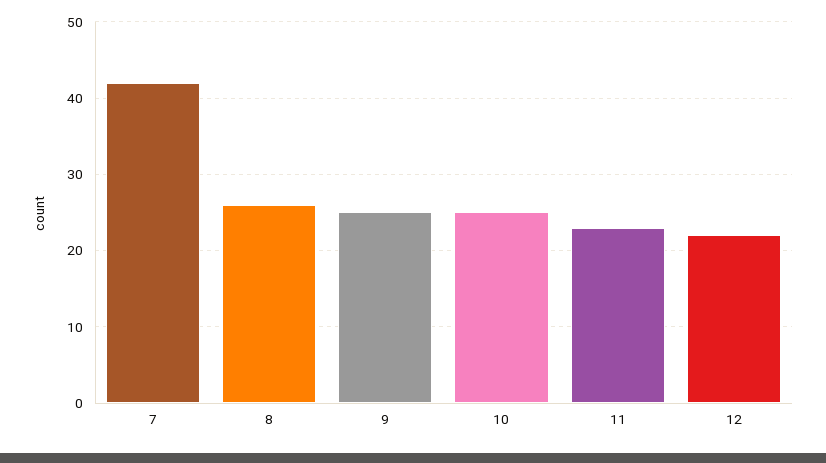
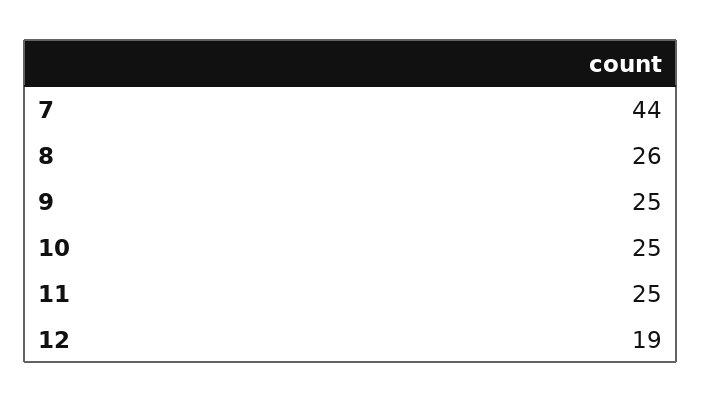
7: 42 -> 44
11: 23 -> 25
12: 22 -> 19

